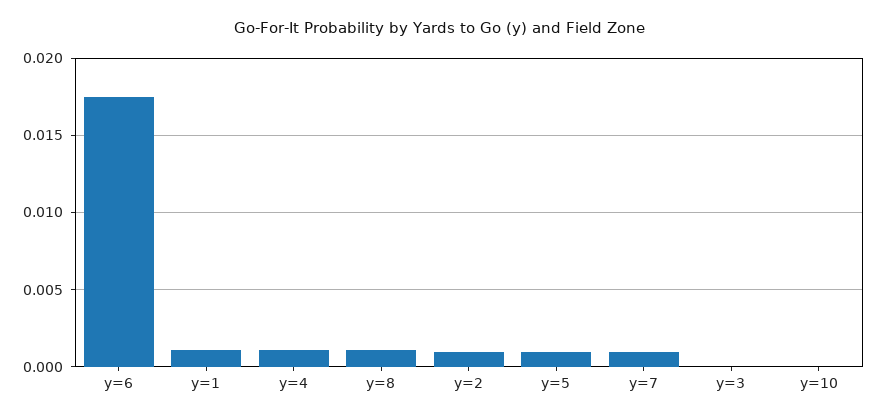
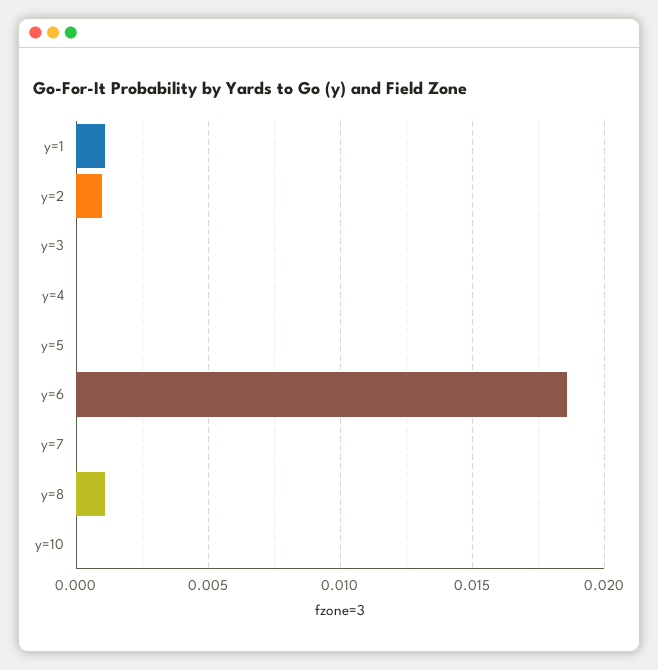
y=6: 0.0175 -> 0.0185
y=4: 0.001 -> 0
y=5: 0.001 -> 0
y=7: 0.001 -> 0

